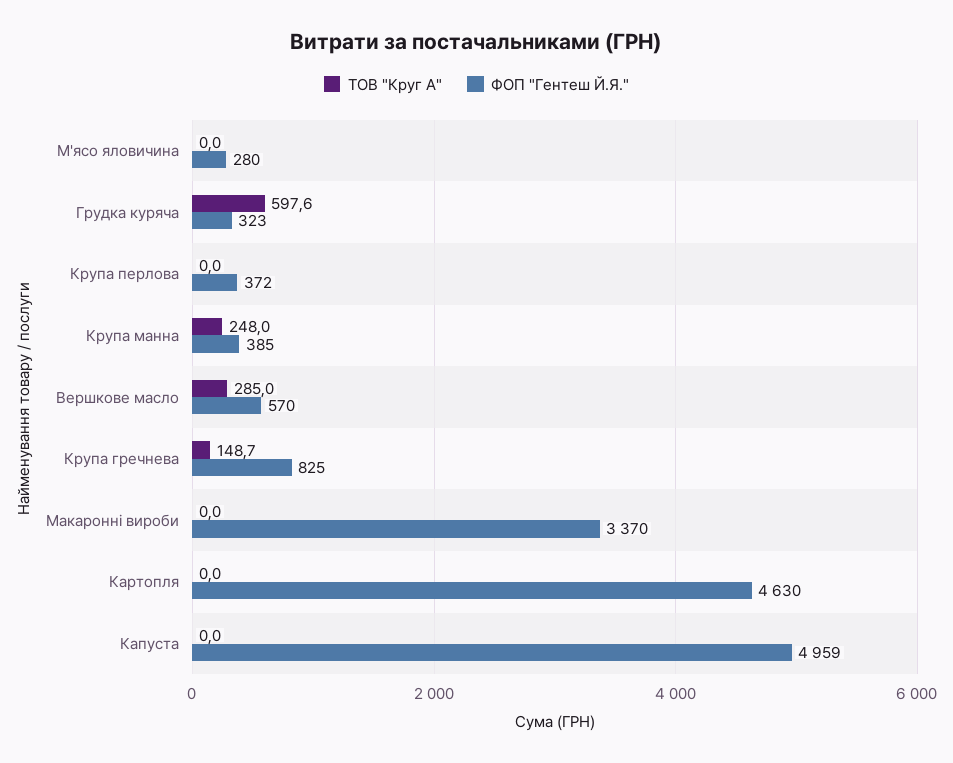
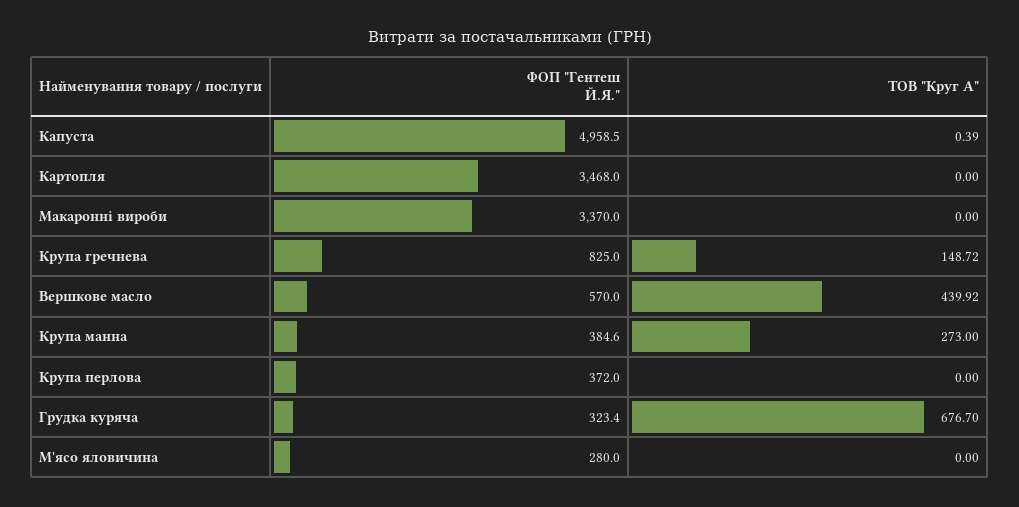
ТОВ "Круг А", Грудка куряча: 597.6 -> 676.7
ТОВ "Круг А", Крупа манна: 248 -> 273
ТОВ "Круг А", Вершкове масло: 285 -> 439.92
ФОП "Гентеш Й.Я.", Картопля: 4630 -> 3468
ТОВ "Круг А", Капуста: 0 -> 0.39

